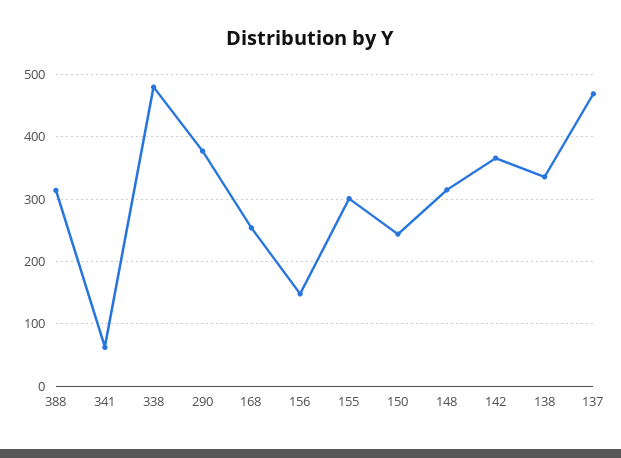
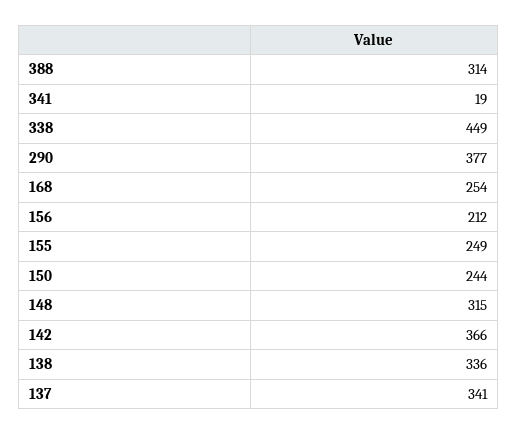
341: 60 -> 19
338: 480 -> 449
156: 150 -> 212
155: 300 -> 249
137: 470 -> 341

